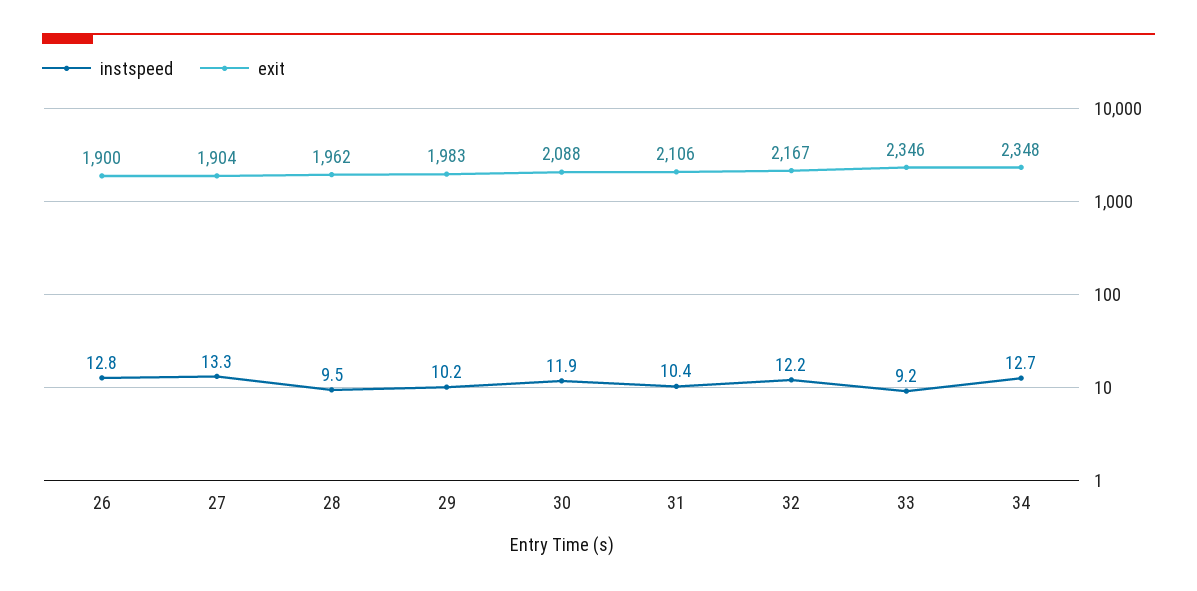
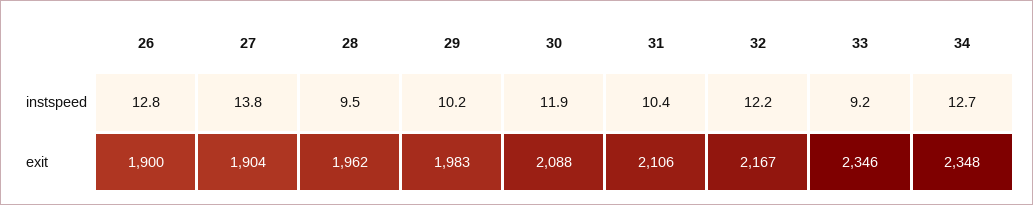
instspeed, 27: 13.3 -> 13.8

